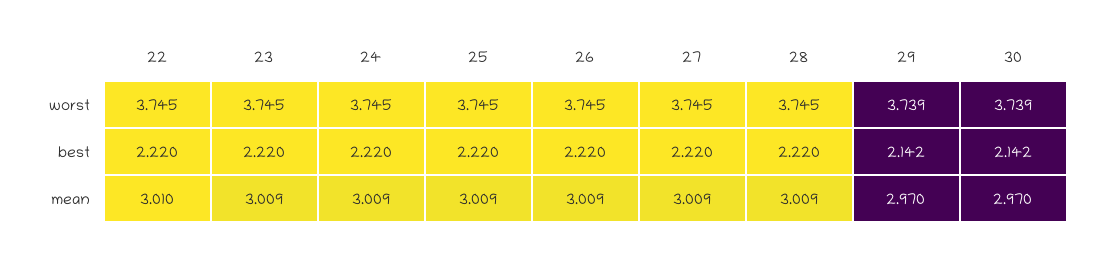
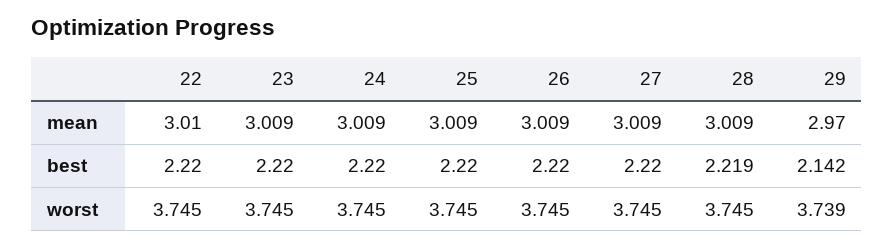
30, worst: 3.739 -> none
28, best: 2.22 -> 2.219
30, best: 2.142 -> none
30, mean: 2.97 -> none

